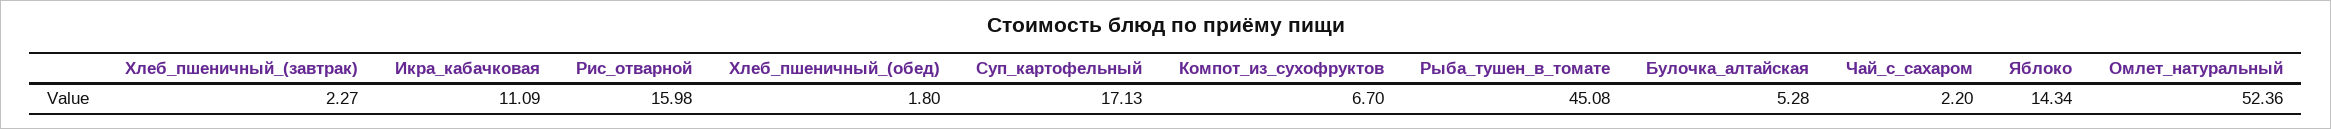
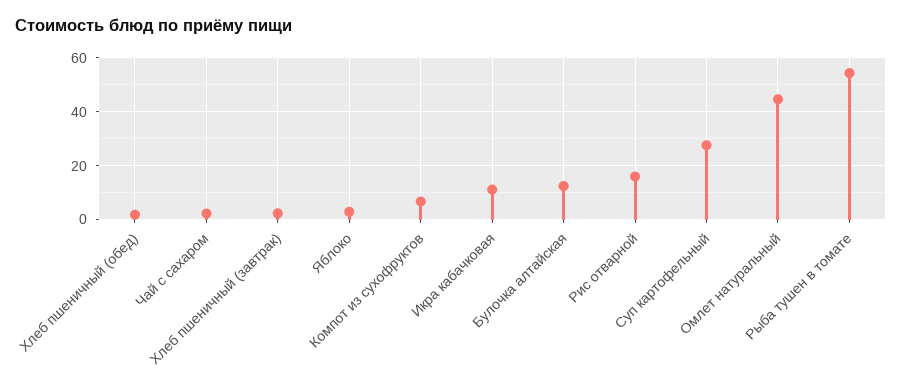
Суп_картофельный: 17.13 -> 27.5
Рыба_тушен_в_томате: 45.08 -> 55
Булочка_алтайская: 5.28 -> 12.5
Яблоко: 14.34 -> 2.5
Омлет_натуральный: 52.36 -> 45

